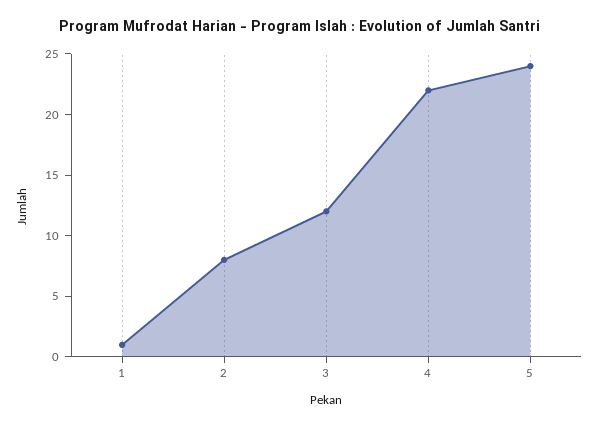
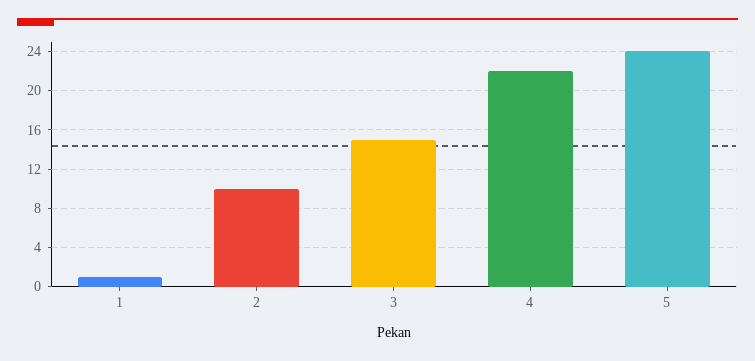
2: 8 -> 10
3: 12 -> 15

